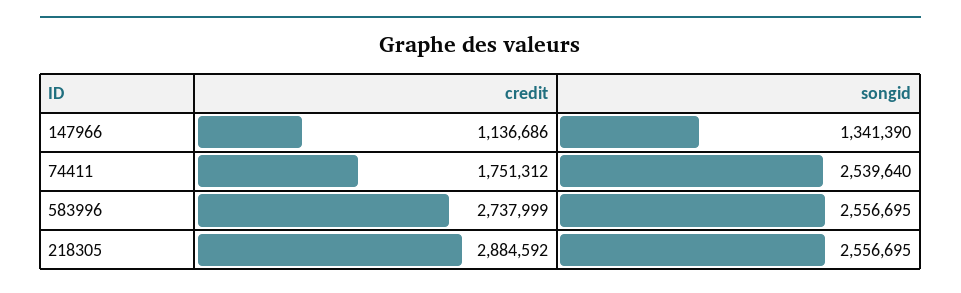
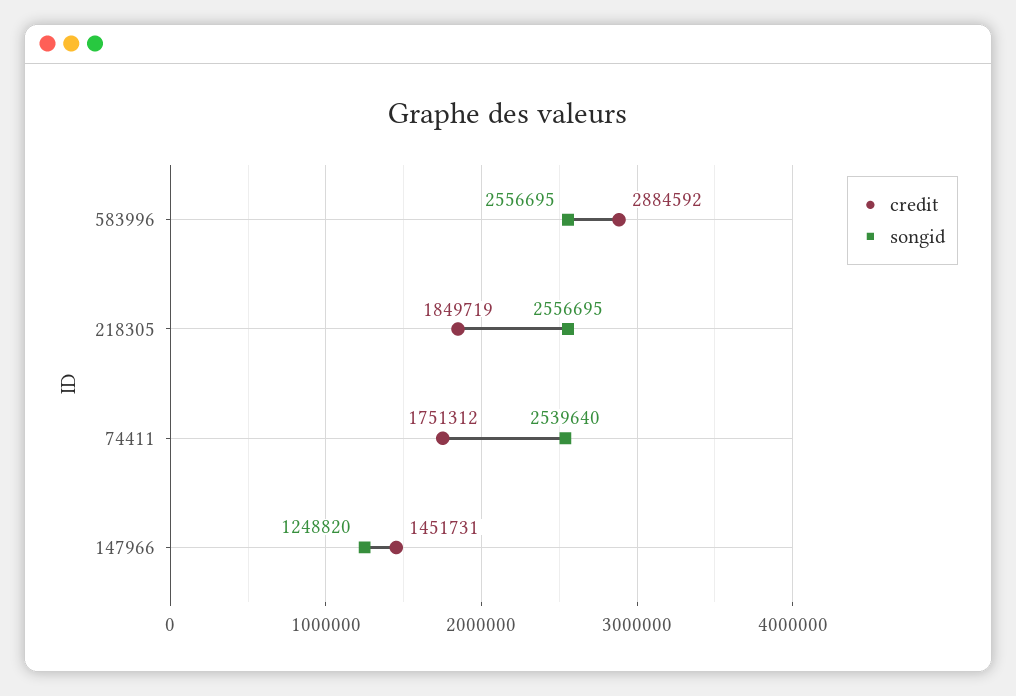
credit, 147966: 1136686 -> 1451731
songid, 147966: 1341390 -> 1248820
credit, 583996: 2737999 -> 2884592
credit, 218305: 2884592 -> 1849719

